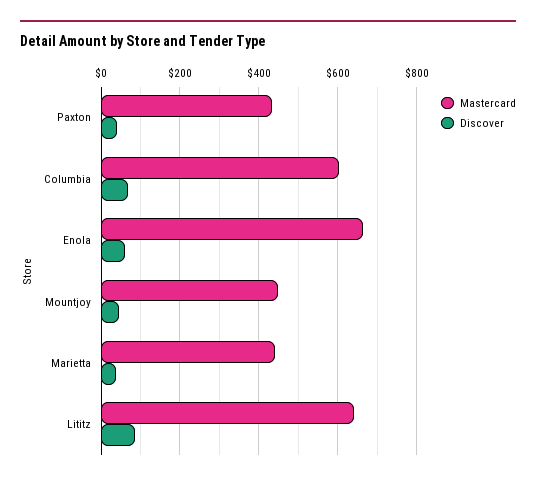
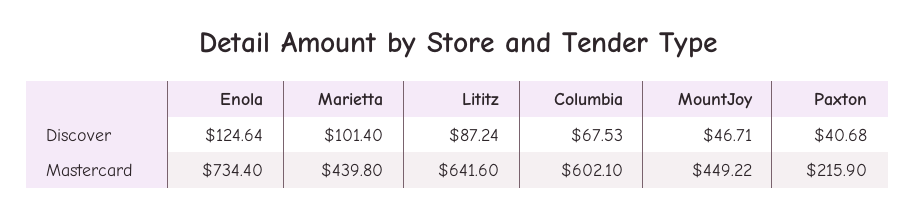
Mastercard, Paxton: 440 -> 215.9
Mastercard, Enola: 660 -> 734.4
Discover, Enola: 60 -> 124.64
Discover, Marietta: 40 -> 101.4

